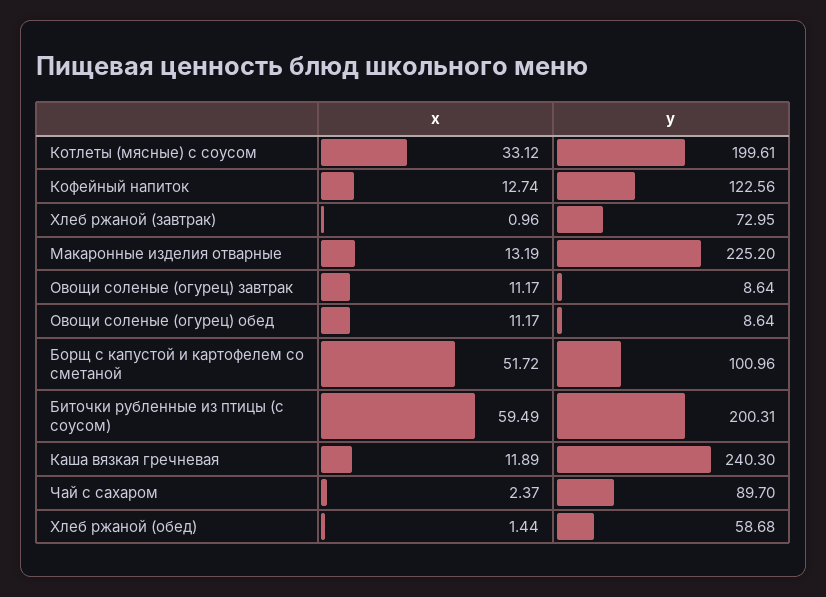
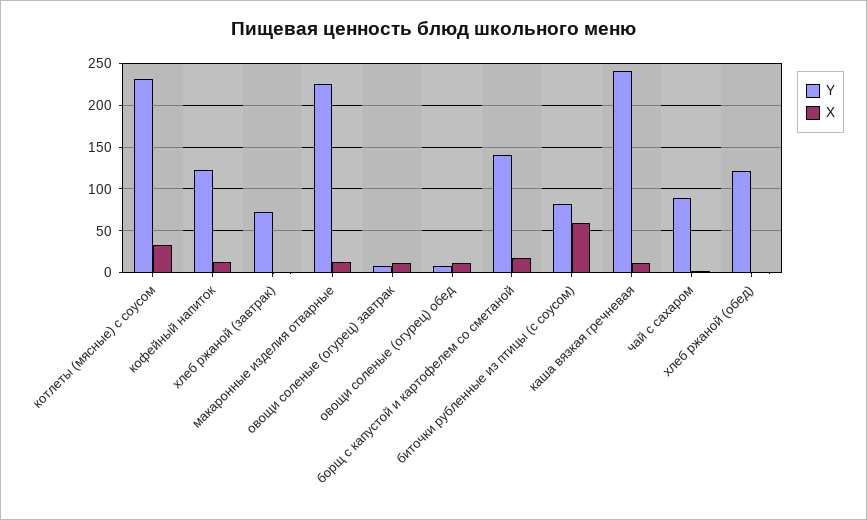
y, Котлеты (мясные) с соусом: 199.61 -> 230
x, Борщ с капустой и картофелем со сметаной: 51.72 -> 20
y, Борщ с капустой и картофелем со сметаной: 100.96 -> 140
y, Биточки рубленные из птицы (с соусом): 200.31 -> 80
y, Хлеб ржаной (обед): 58.68 -> 120

